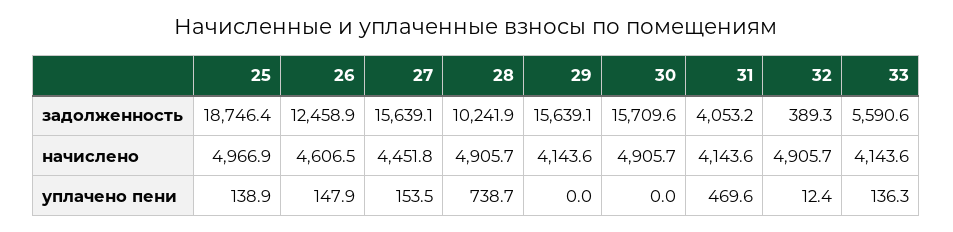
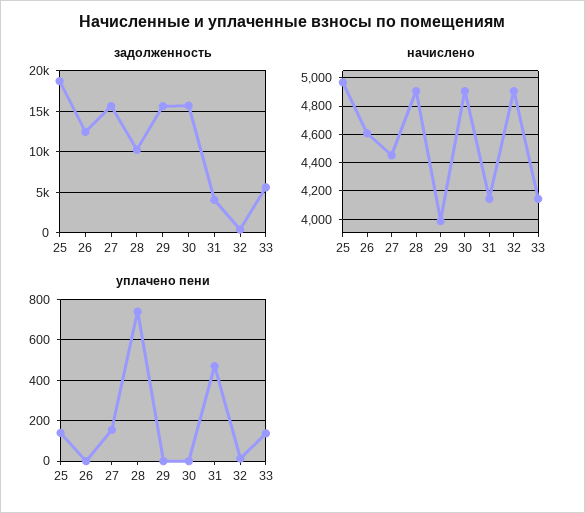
начислено, 29: 4143.6 -> 4000
уплачено пени, 26: 147.9 -> 0

